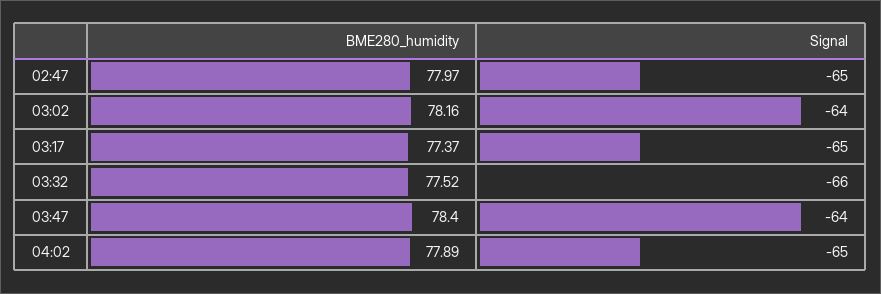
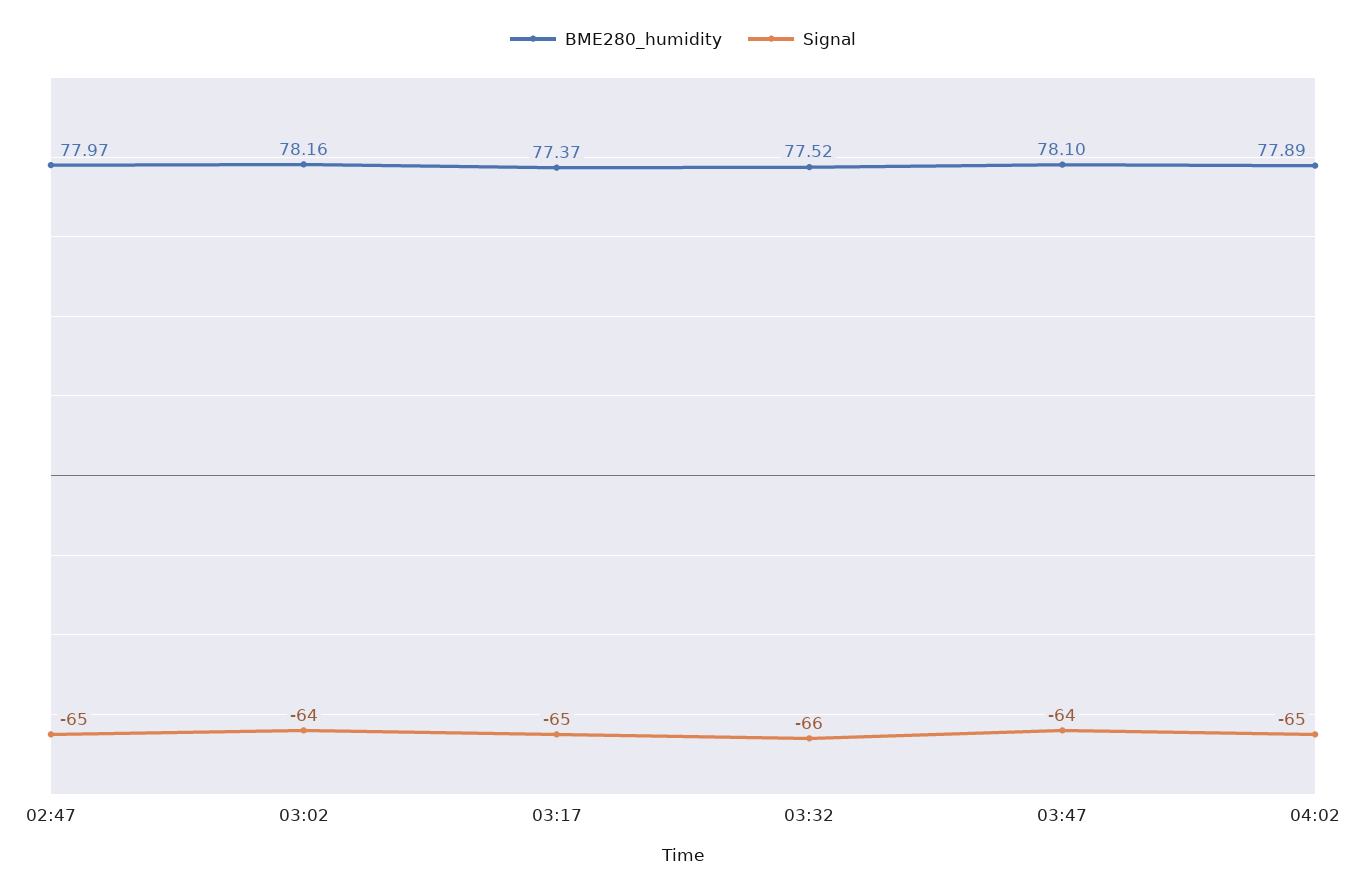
BME280_humidity, 03:47: 78.4 -> 78.1

